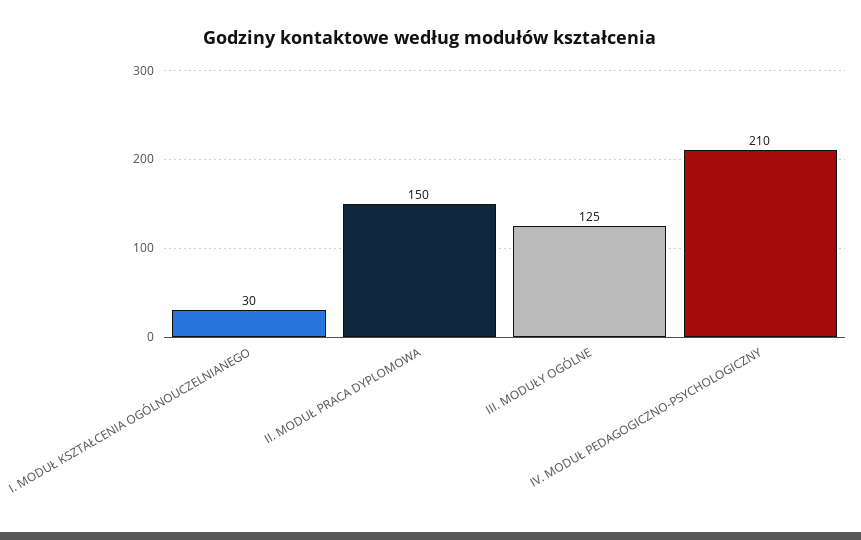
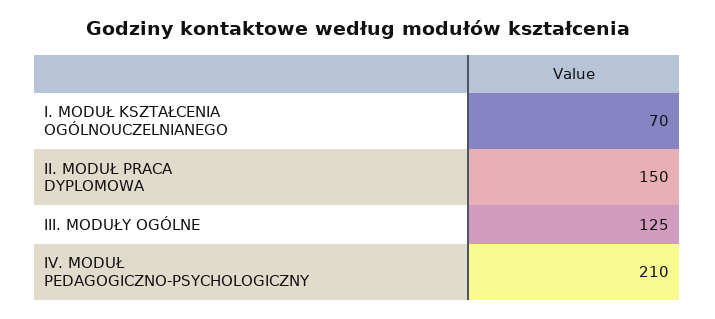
I. MODUŁ KSZTAŁCENIA OGÓLNOUCZELNIANEGO: 30 -> 70

